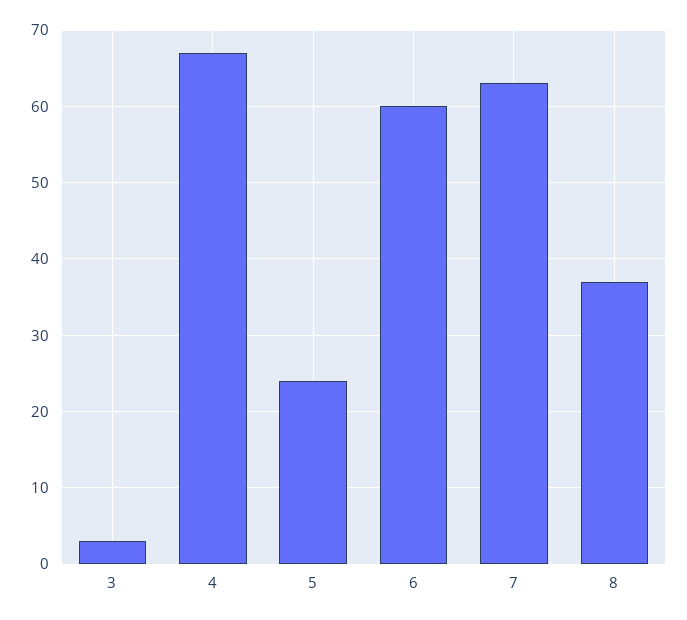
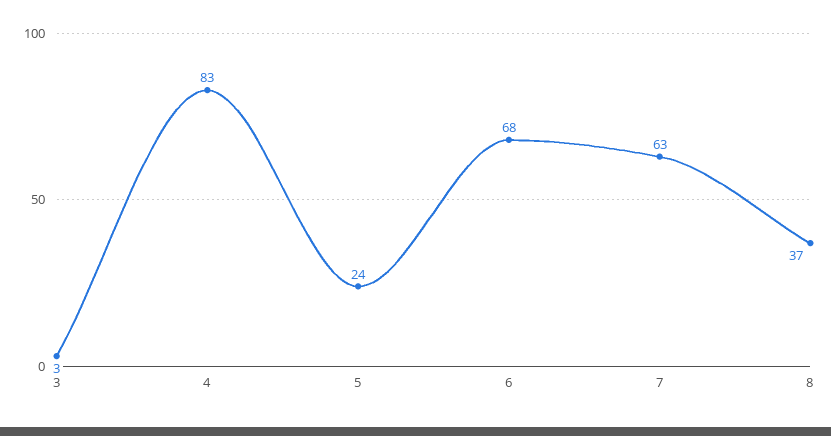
4: 67 -> 83
6: 60 -> 68

